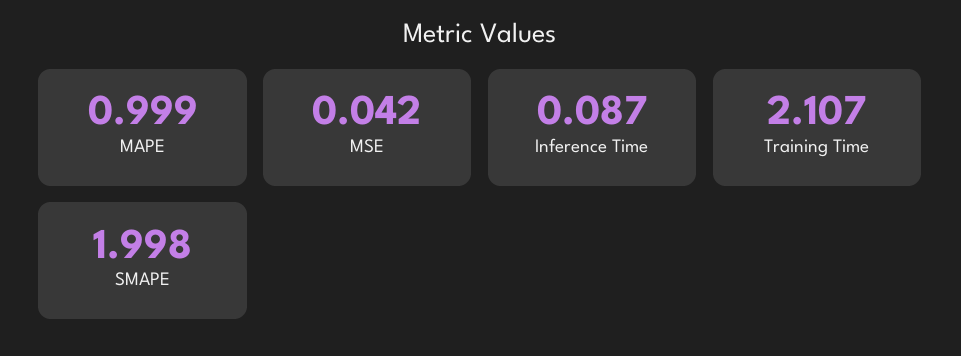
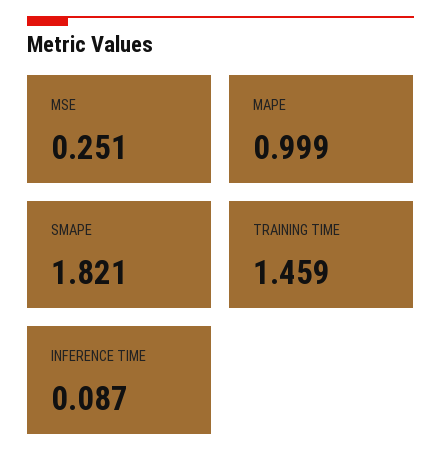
MSE: 0.042 -> 0.251
Training Time: 2.107 -> 1.459
SMAPE: 1.998 -> 1.821

